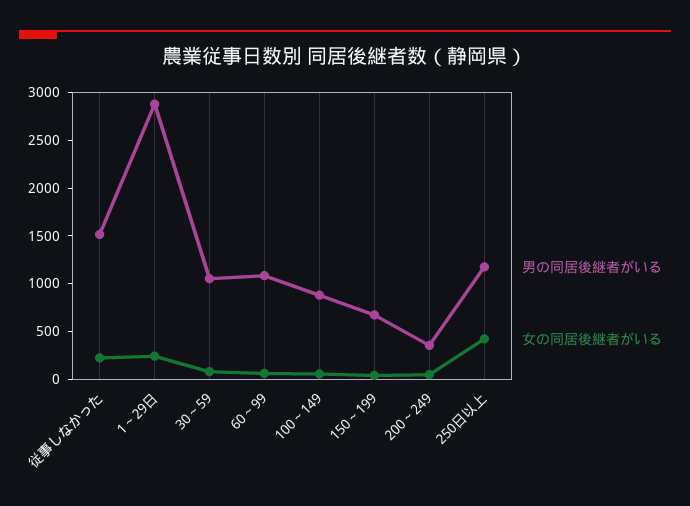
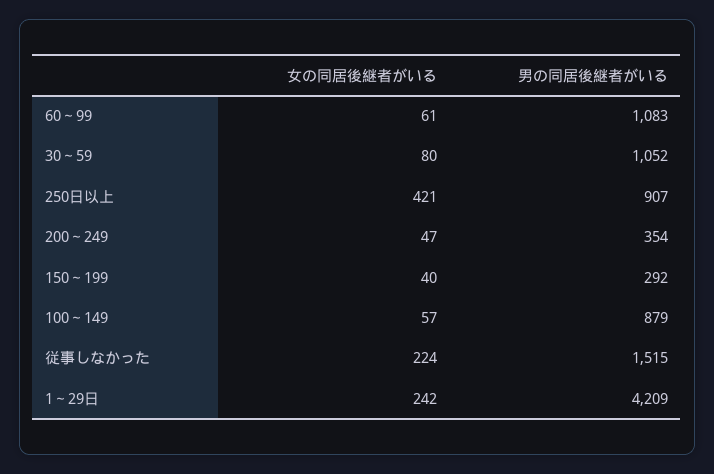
男の同居後継者がいる, 1～29日: 2900 -> 4209
男の同居後継者がいる, 150～199: 700 -> 292
男の同居後継者がいる, 250日以上: 1200 -> 907

